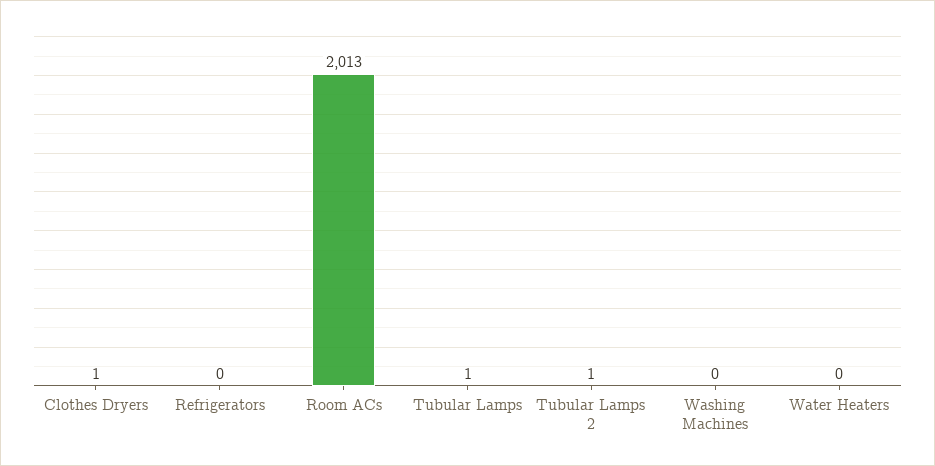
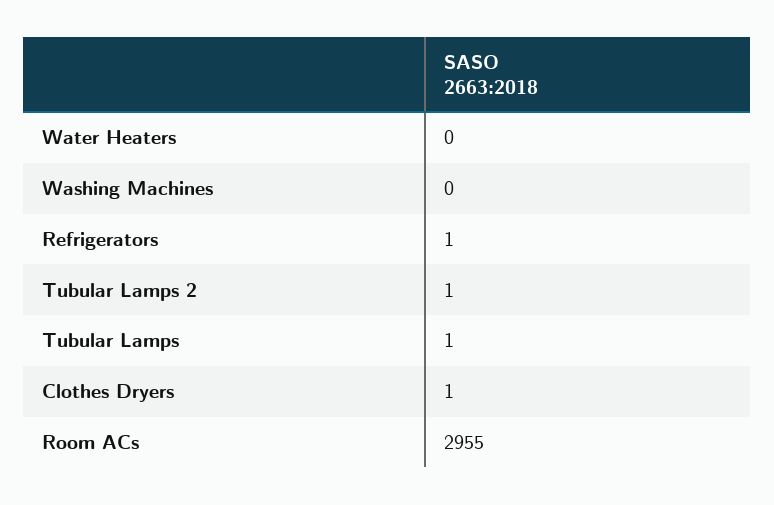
Refrigerators: 0 -> 1
Room ACs: 2013 -> 2955

